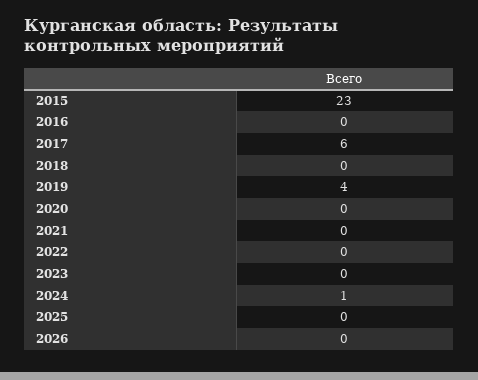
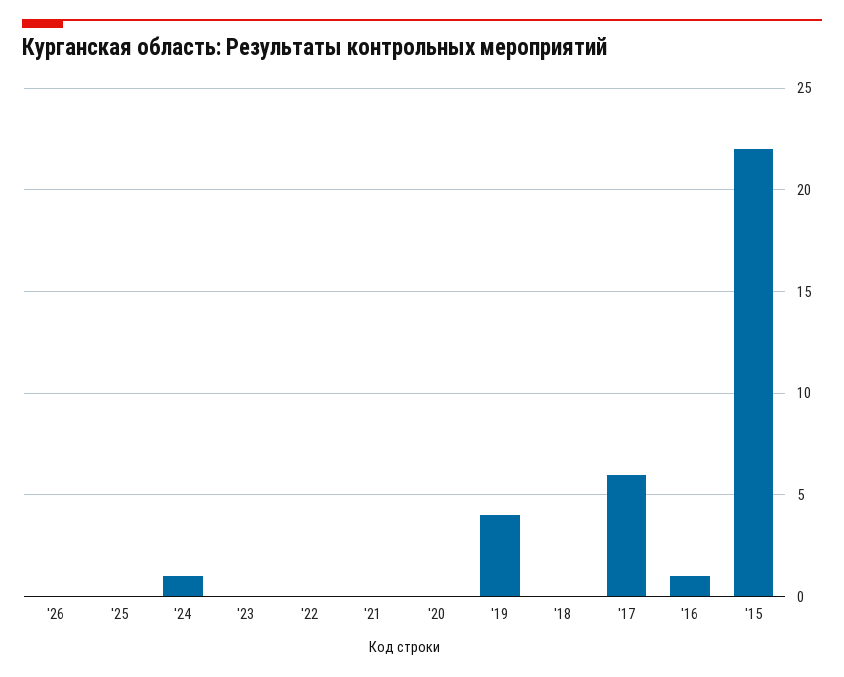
2015: 23 -> 22
2016: 0 -> 1

